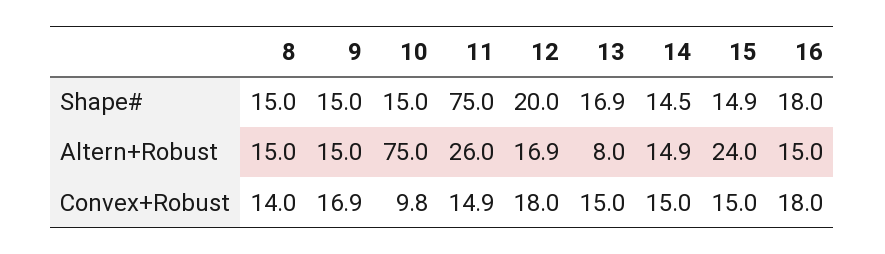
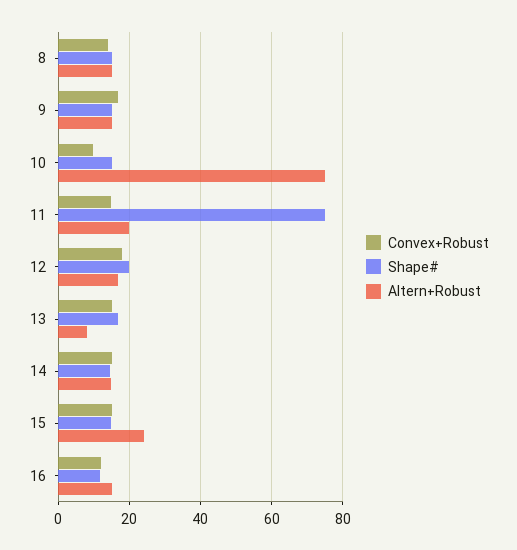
Shape#, 16: 18 -> 12
Altern+Robust, 11: 26 -> 20
Convex+Robust, 16: 18 -> 12

